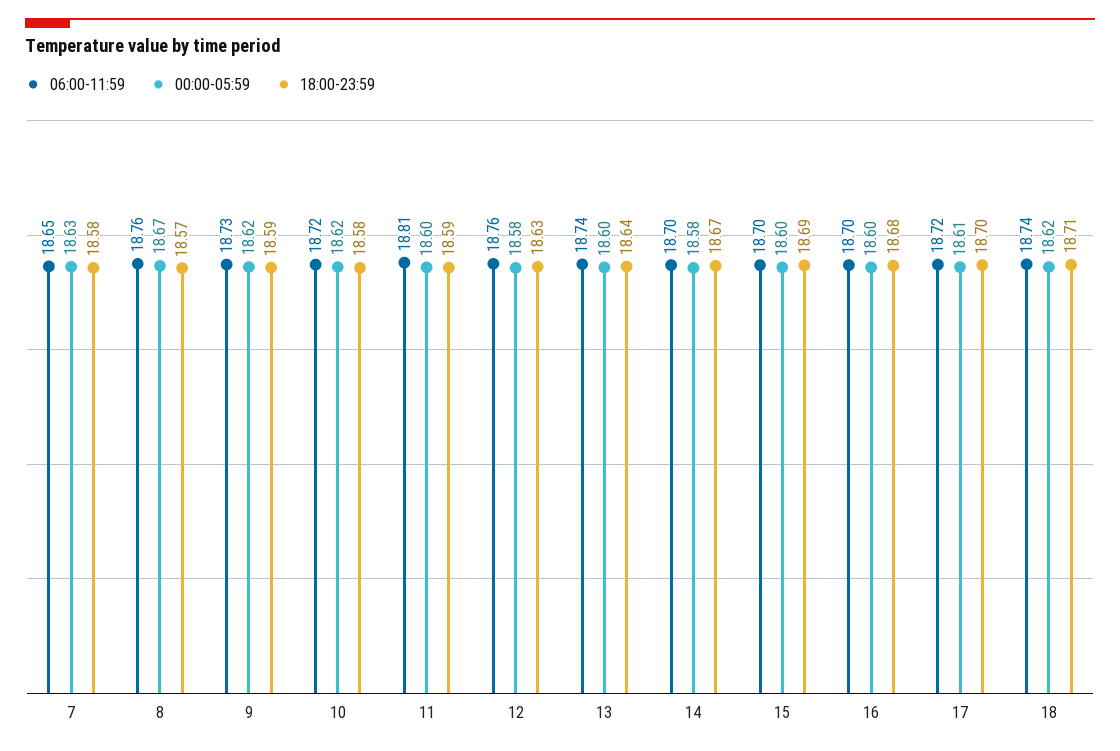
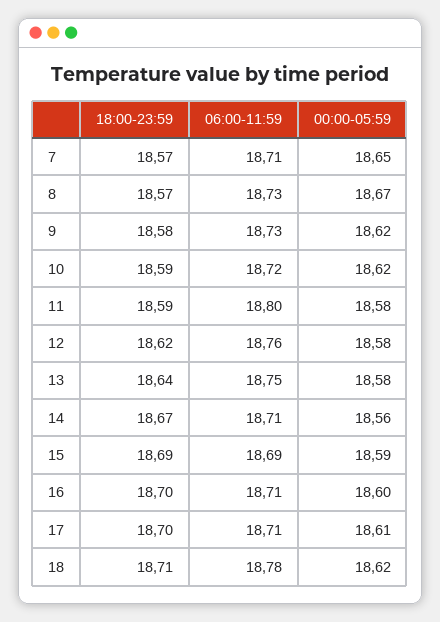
06:00-11:59, 7: 18.65 -> 18.71
00:00-05:59, 7: 18.63 -> 18.65
18:00-23:59, 7: 18.58 -> 18.57
06:00-11:59, 8: 18.76 -> 18.73
18:00-23:59, 9: 18.59 -> 18.58
18:00-23:59, 10: 18.58 -> 18.59
06:00-11:59, 11: 18.81 -> 18.8
00:00-05:59, 11: 18.6 -> 18.58
18:00-23:59, 12: 18.63 -> 18.62
06:00-11:59, 13: 18.74 -> 18.75
00:00-05:59, 13: 18.6 -> 18.58
06:00-11:59, 14: 18.7 -> 18.71
00:00-05:59, 14: 18.58 -> 18.56
06:00-11:59, 15: 18.7 -> 18.69
00:00-05:59, 15: 18.6 -> 18.59
06:00-11:59, 16: 18.7 -> 18.71
18:00-23:59, 16: 18.68 -> 18.7
06:00-11:59, 17: 18.72 -> 18.71
06:00-11:59, 18: 18.74 -> 18.78

